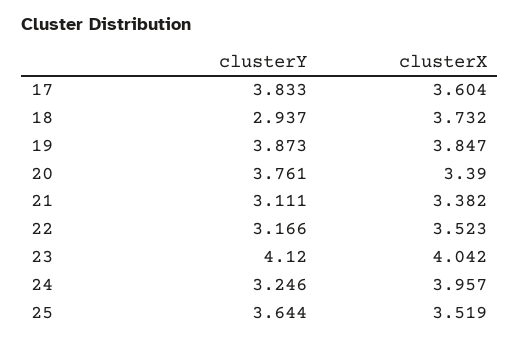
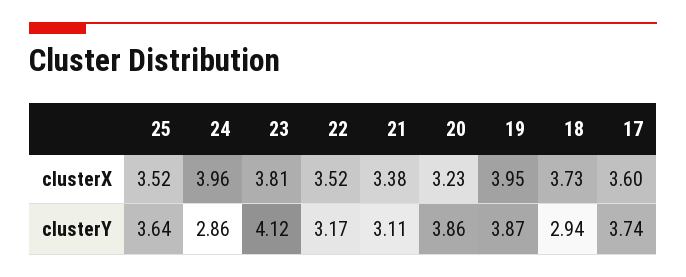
clusterY, 17: 3.833 -> 3.74
clusterX, 19: 3.847 -> 3.95
clusterY, 20: 3.761 -> 3.86
clusterX, 20: 3.39 -> 3.23
clusterX, 23: 4.042 -> 3.81
clusterY, 24: 3.246 -> 2.86

